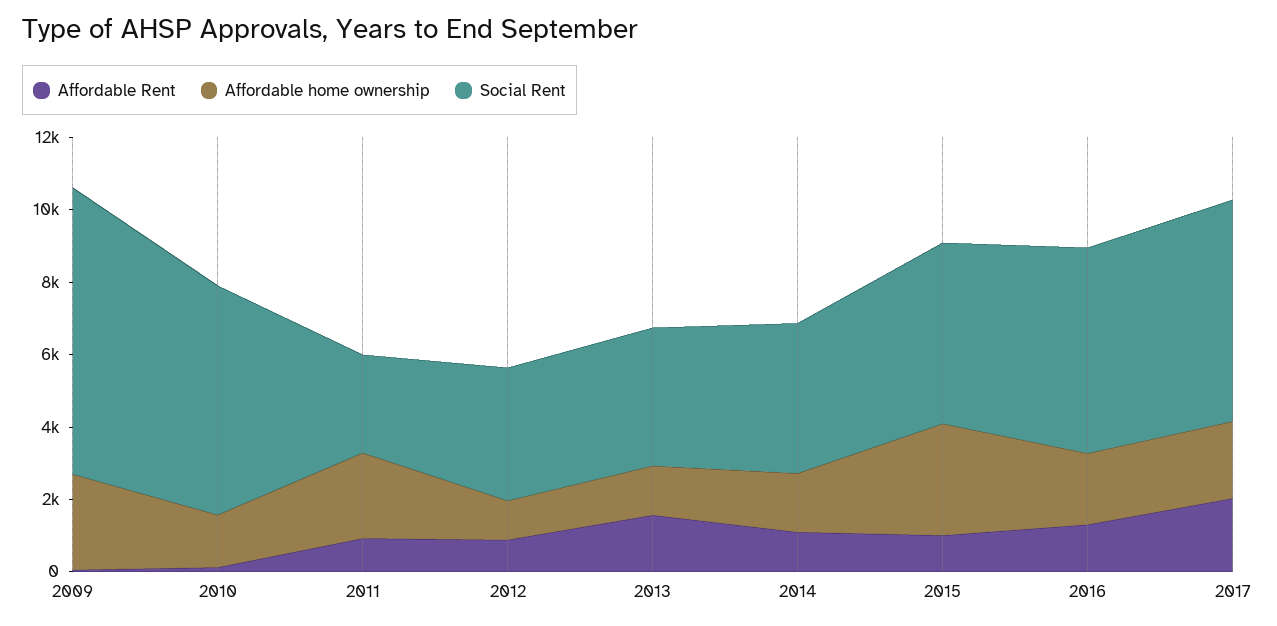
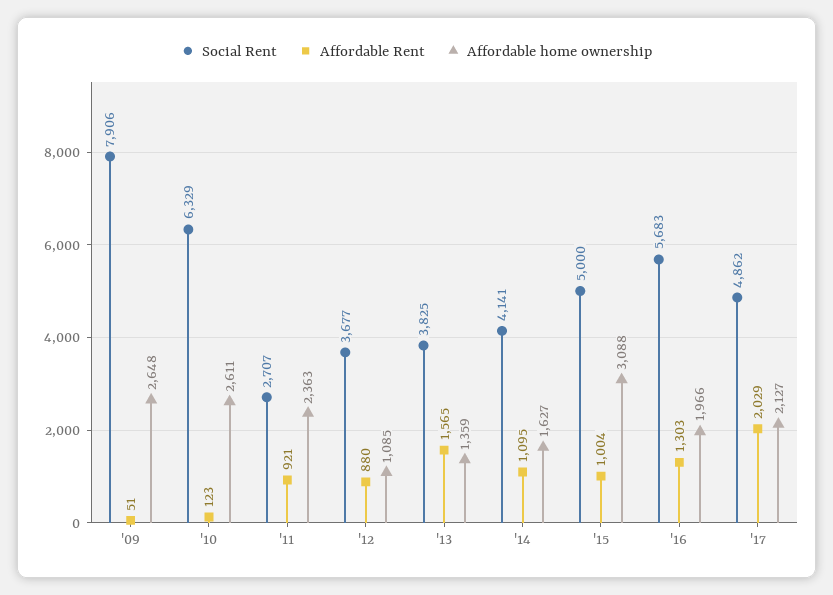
Affordable home ownership, 2010: 1500 -> 2611
Social Rent, 2017: 6000 -> 4862

